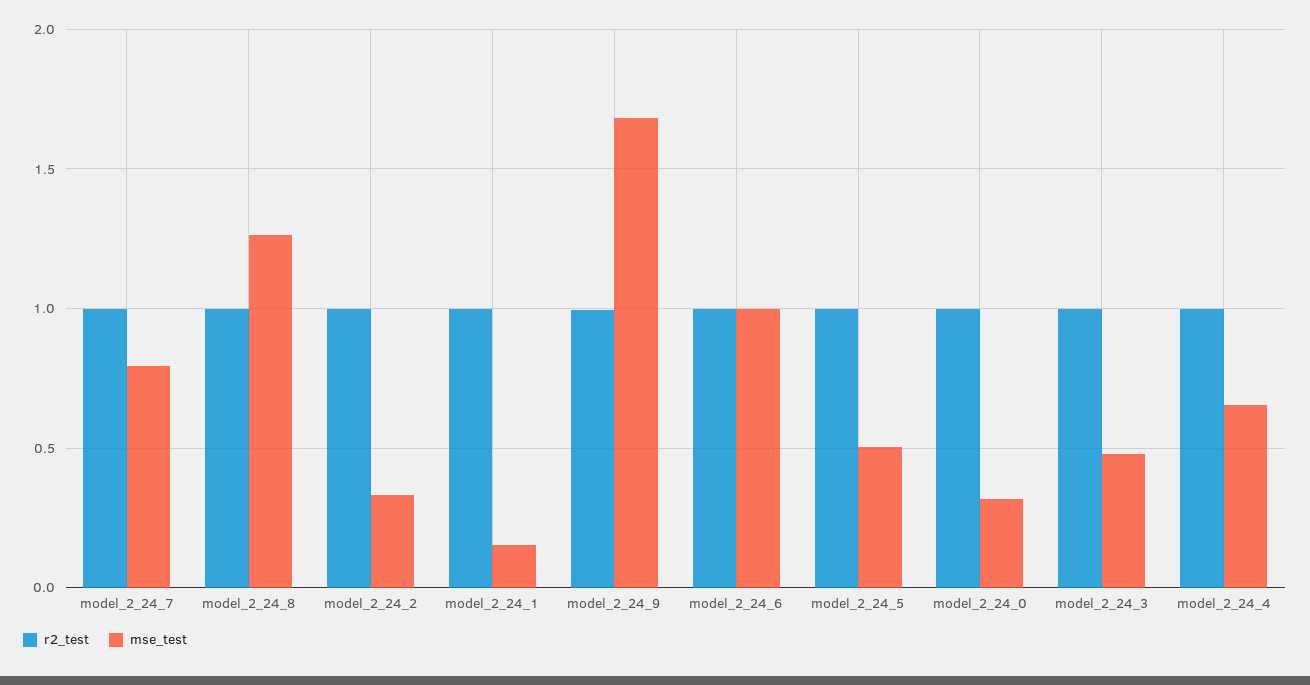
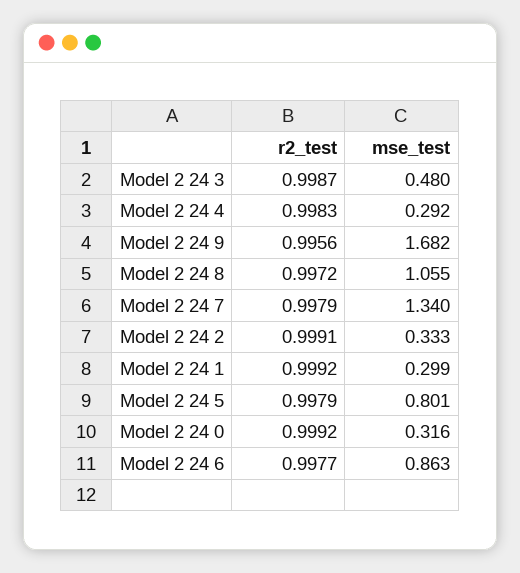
mse_test, model_2_24_7: 0.8 -> 1.34
mse_test, model_2_24_8: 1.25 -> 1.055
mse_test, model_2_24_1: 0.15 -> 0.299
mse_test, model_2_24_6: 1 -> 0.863
mse_test, model_2_24_5: 0.5 -> 0.801
mse_test, model_2_24_4: 0.65 -> 0.292

